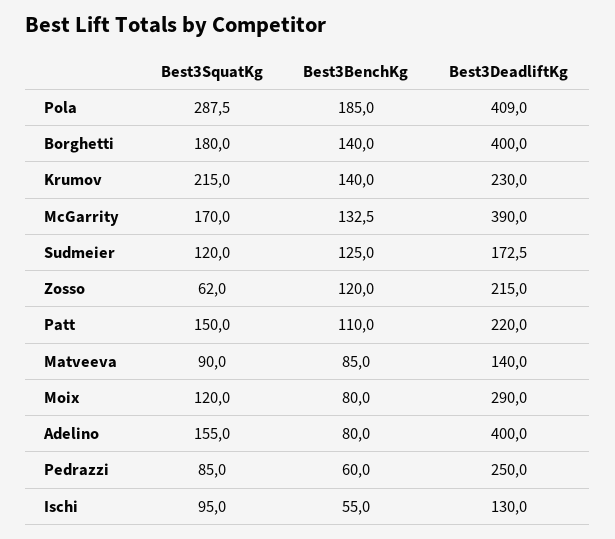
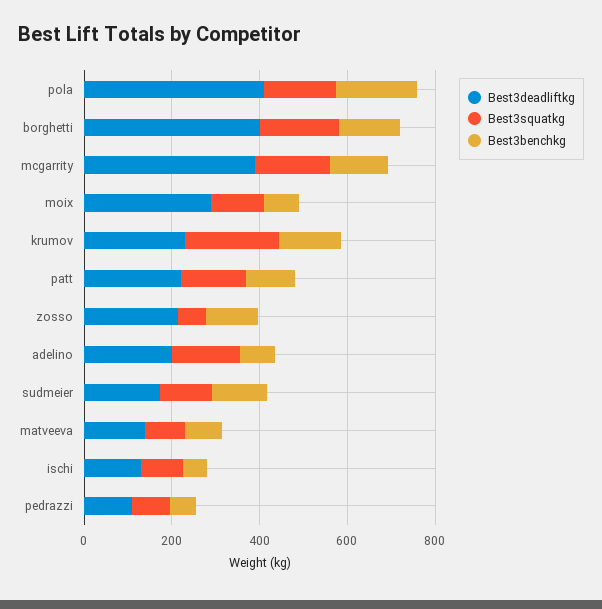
Best3SquatKg, Pola: 287.5 -> 150
Best3DeadliftKg, Adelino: 400 -> 200
Best3DeadliftKg, Pedrazzi: 250 -> 100

